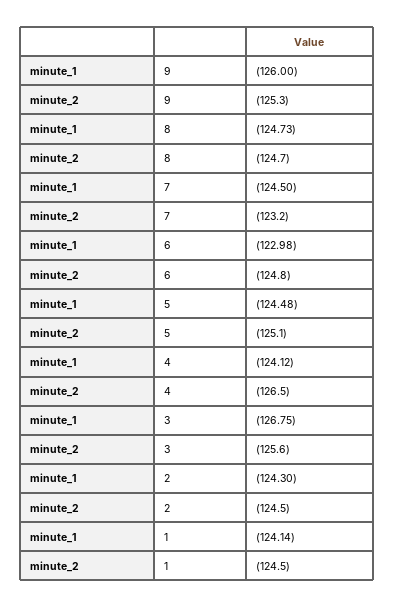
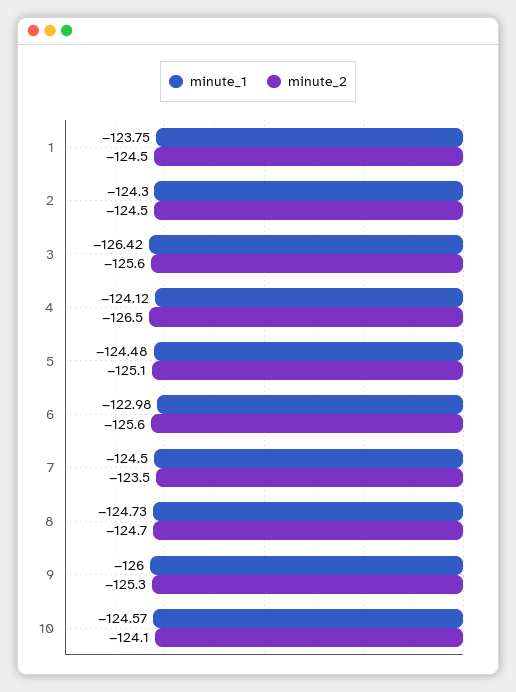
minute_2, 7: -123.2 -> -123.5
minute_2, 6: -124.8 -> -125.6
minute_1, 3: -126.75 -> -126.42
minute_1, 1: -124.14 -> -123.75
minute_1, 10: none -> -124.57
minute_2, 10: none -> -124.1

